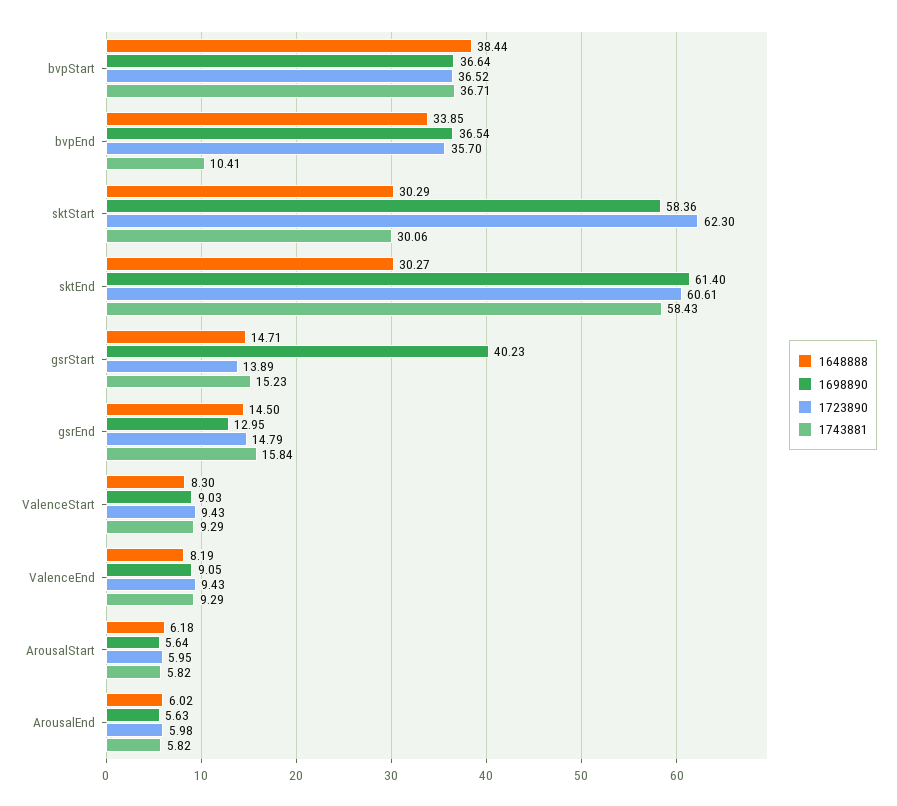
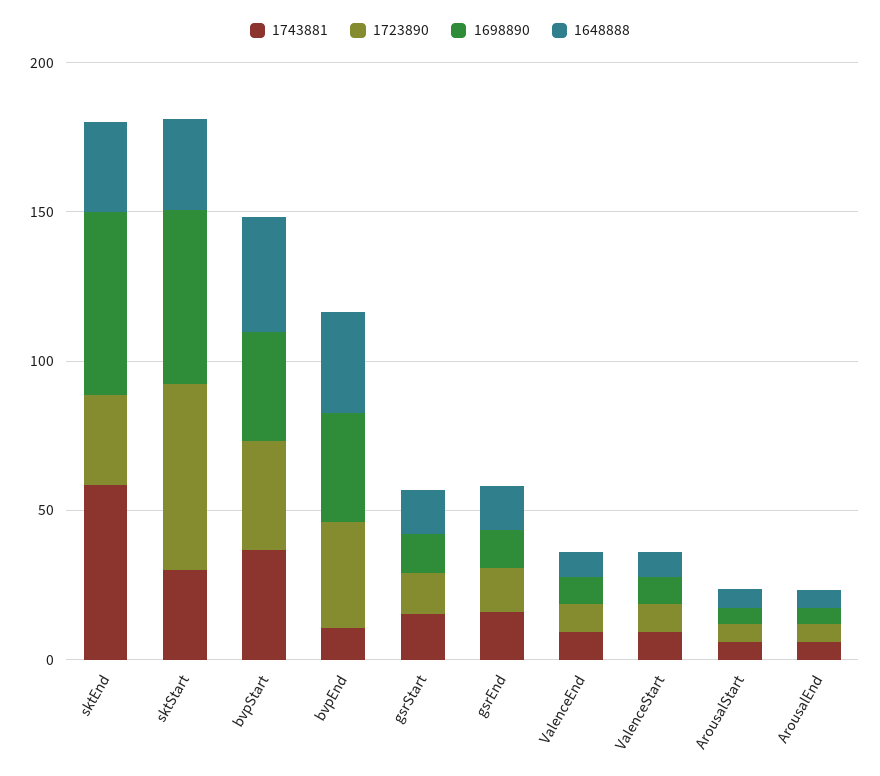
1723890, sktEnd: 60.61 -> 30
1698890, gsrStart: 40.23 -> 10

